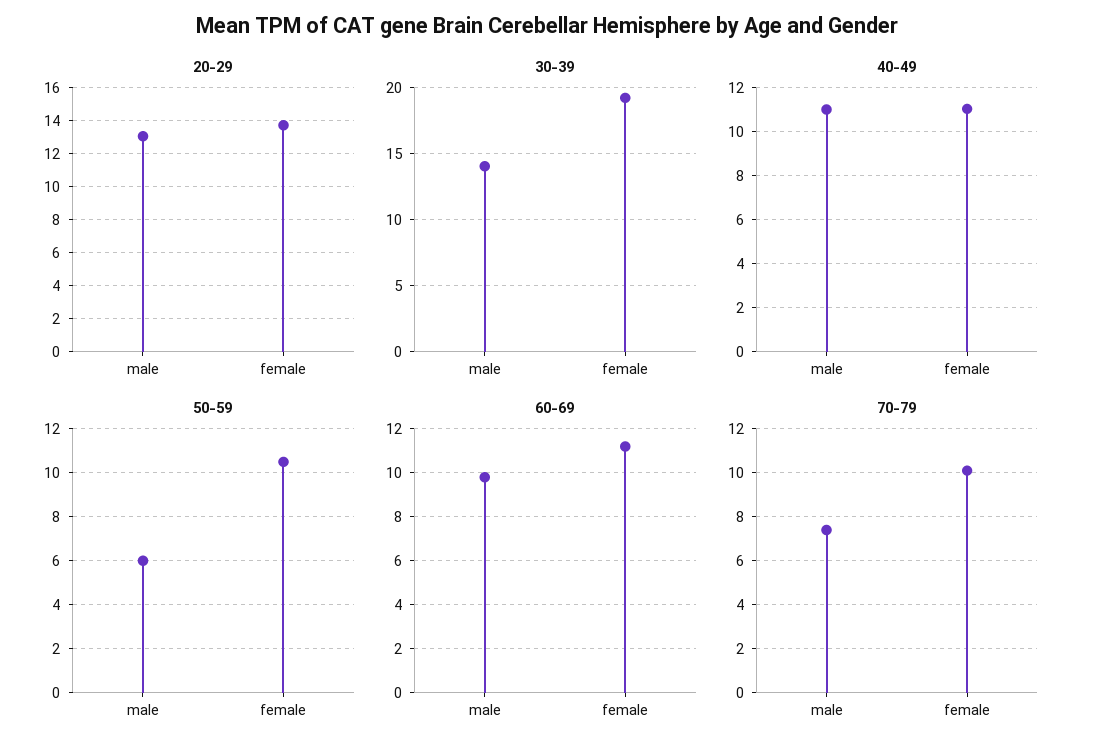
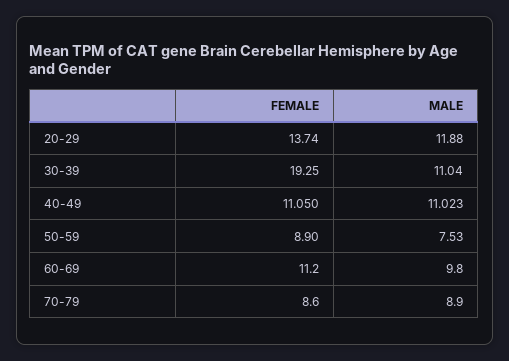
20-29, male: 13 -> 11.88
30-39, male: 14 -> 11.04
50-59, male: 6 -> 7.53
50-59, female: 10.5 -> 8.9
70-79, male: 7.5 -> 8.9
70-79, female: 10 -> 8.6

